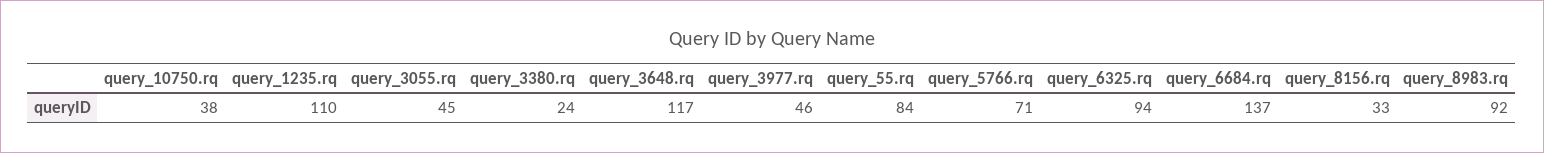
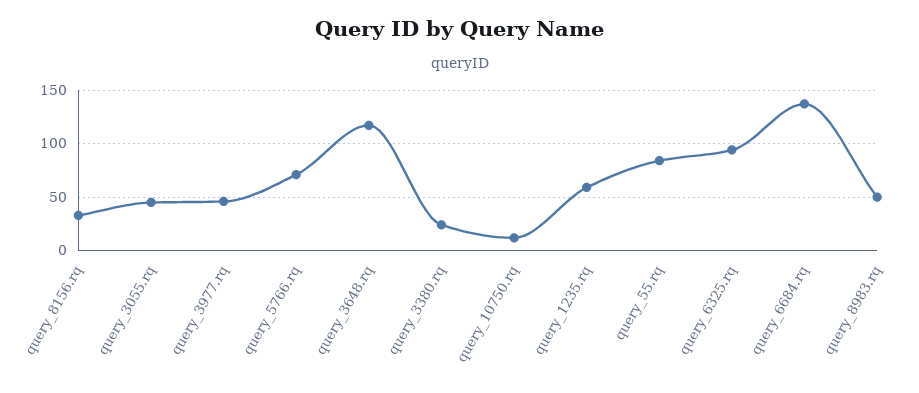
query_10750.rq: 38 -> 10
query_1235.rq: 110 -> 60
query_8983.rq: 92 -> 50

